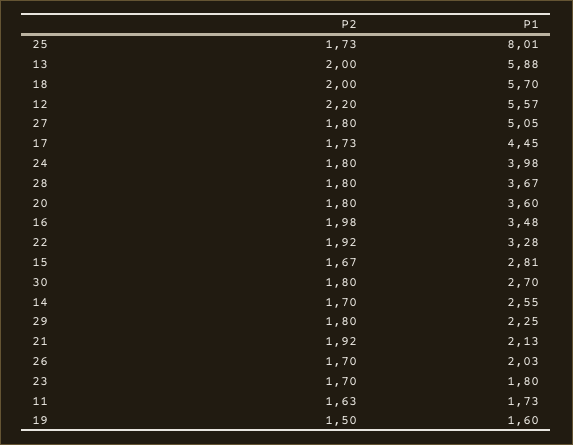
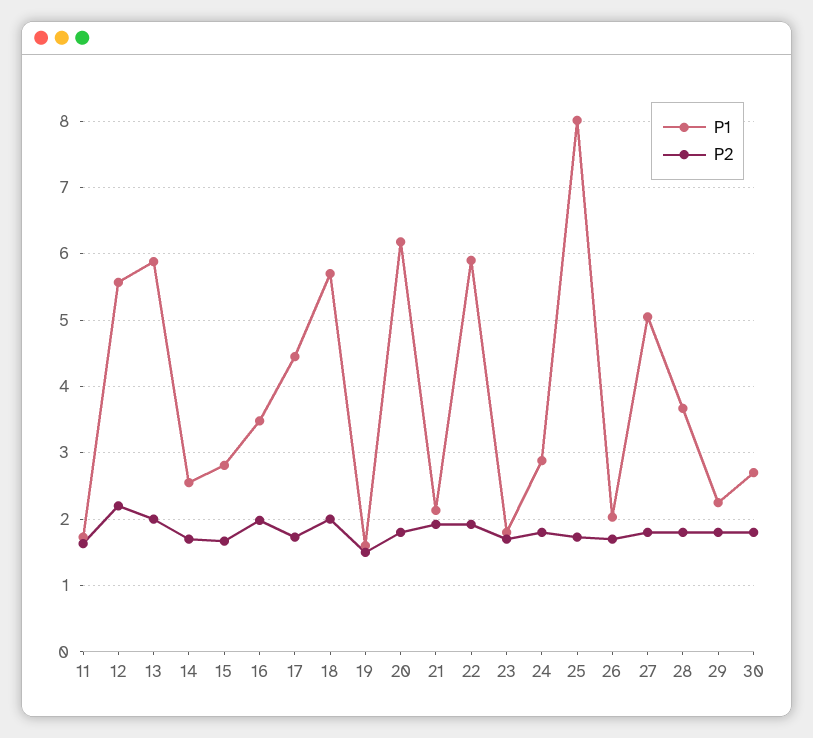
P1, 24: 3.98 -> 2.9
P1, 20: 3.6 -> 6.2
P1, 22: 3.28 -> 5.9

